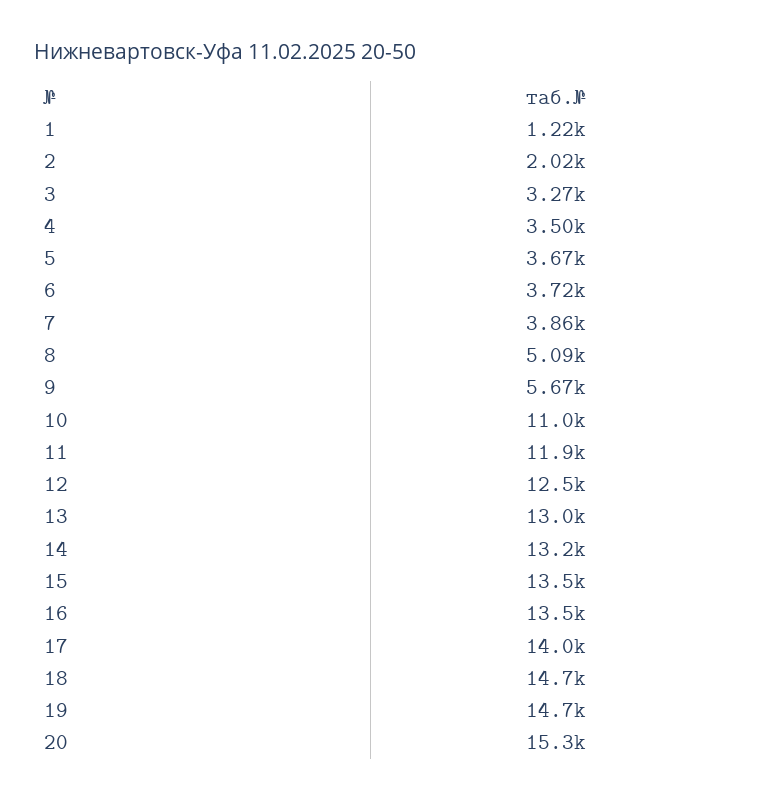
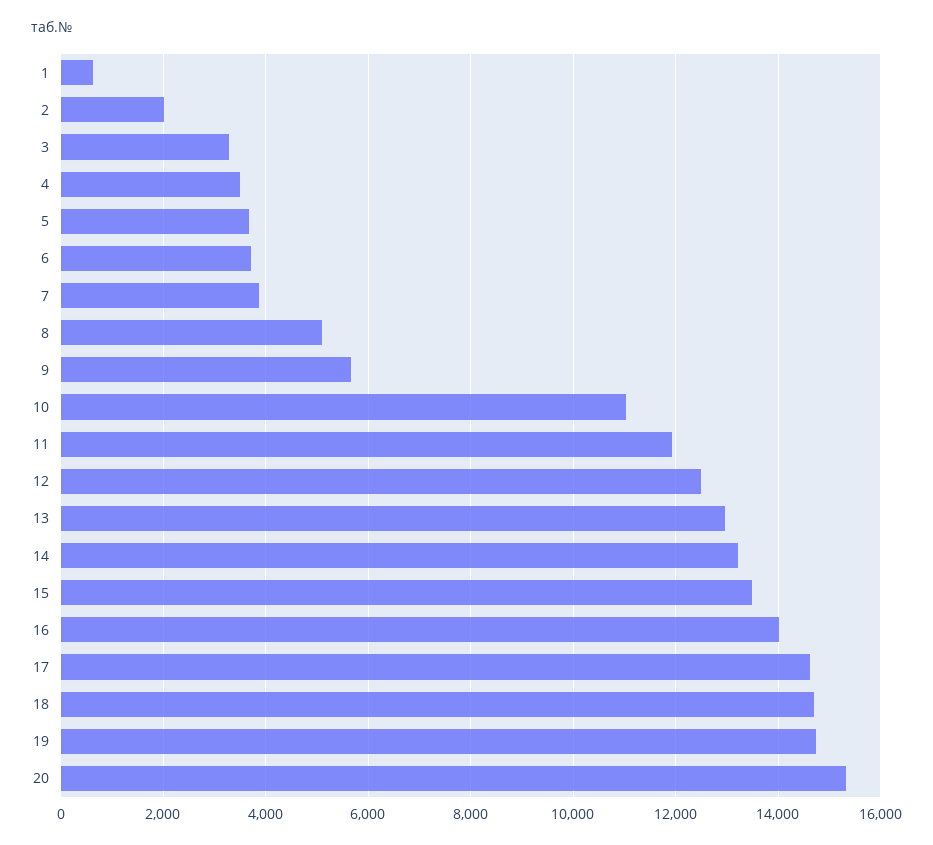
1: 1220 -> 600
16: 13500 -> 14000
17: 14000 -> 14600

